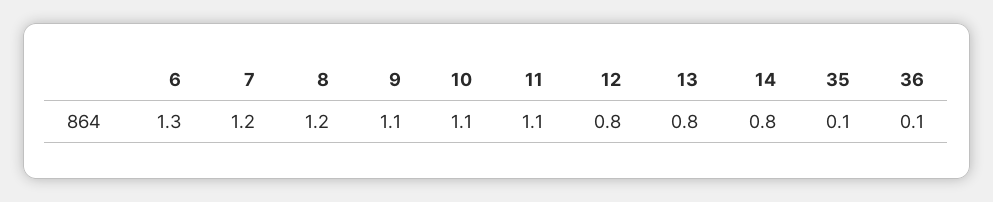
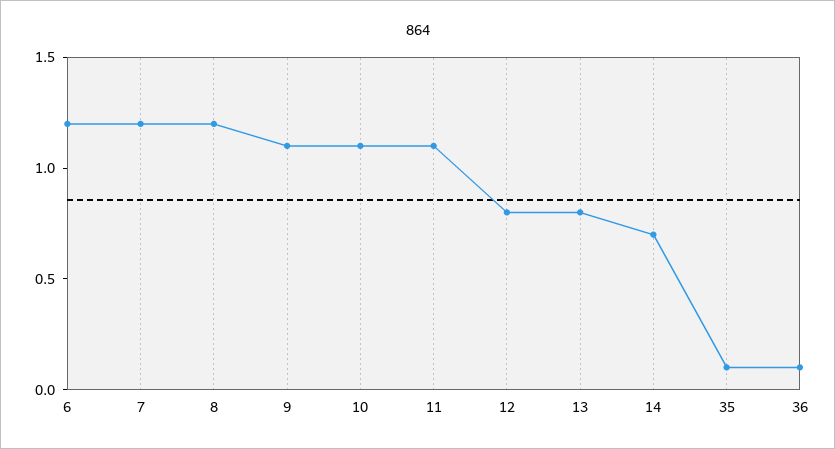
6: 1.3 -> 1.2
14: 0.8 -> 0.7

